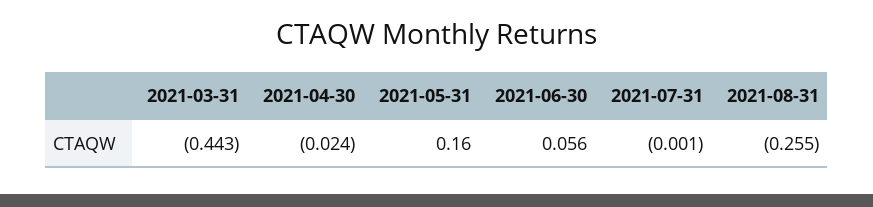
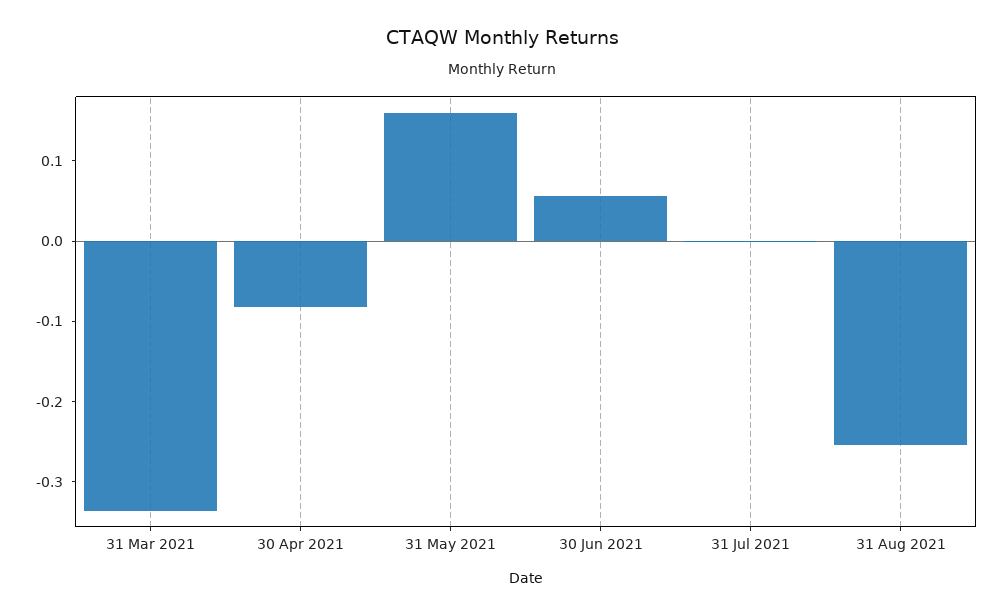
2021-03-31: -0.443 -> -0.34
2021-04-30: -0.024 -> -0.08

